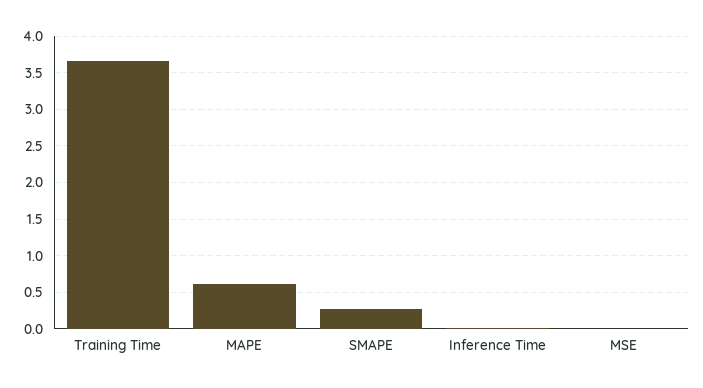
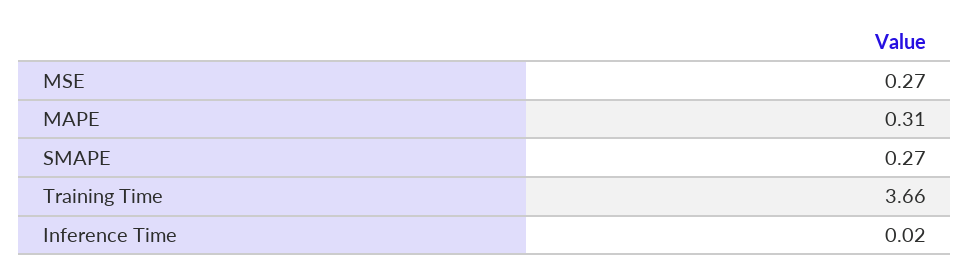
MAPE: 0.6 -> 0.31
MSE: 0 -> 0.27

